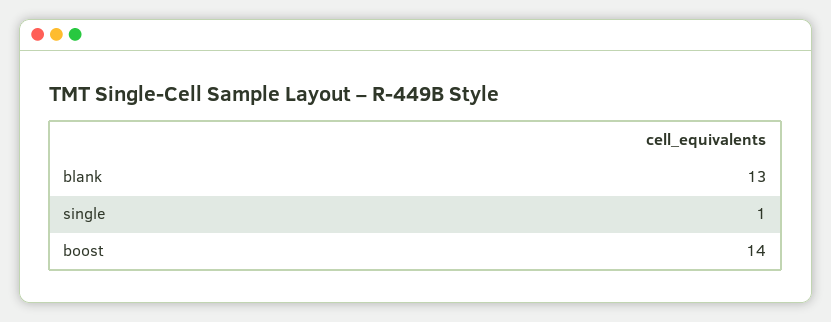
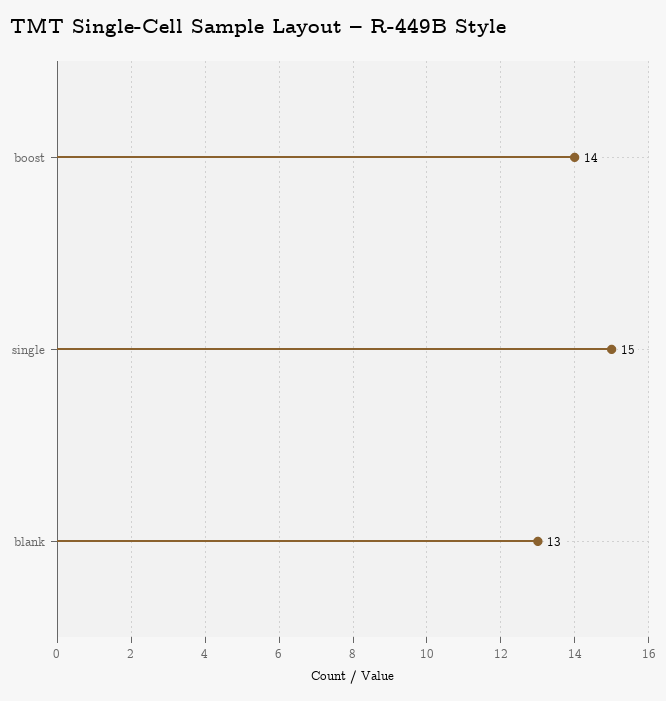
single: 1 -> 15

